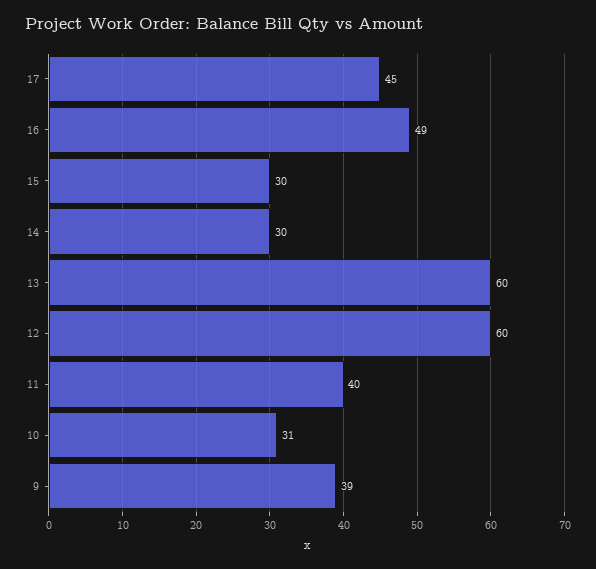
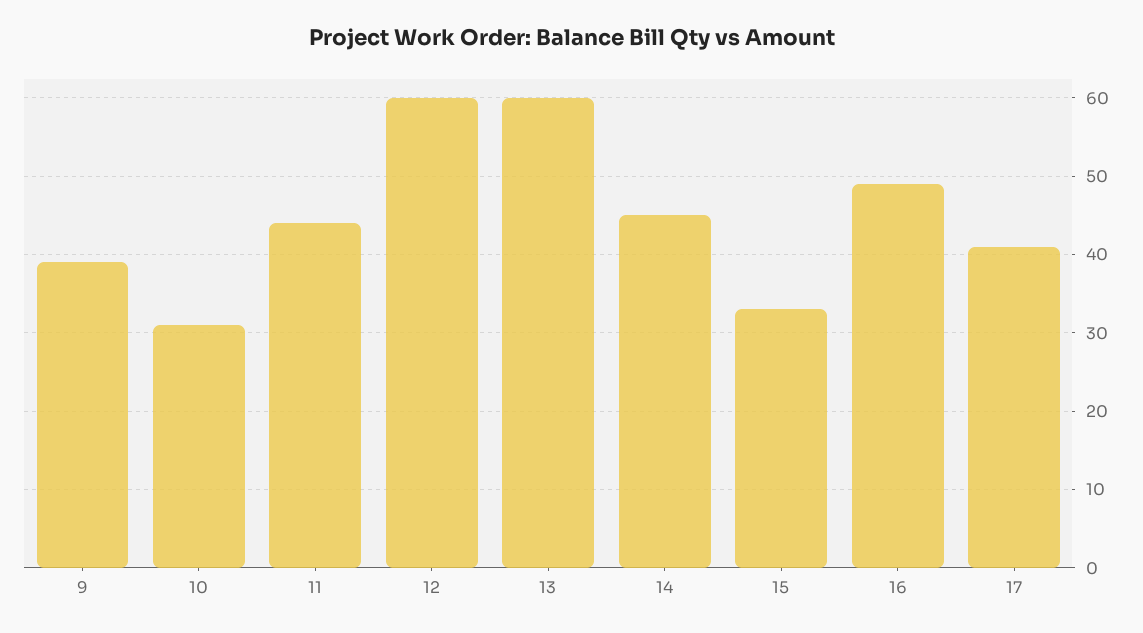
17: 45 -> 41
15: 30 -> 33
14: 30 -> 45
11: 40 -> 44

